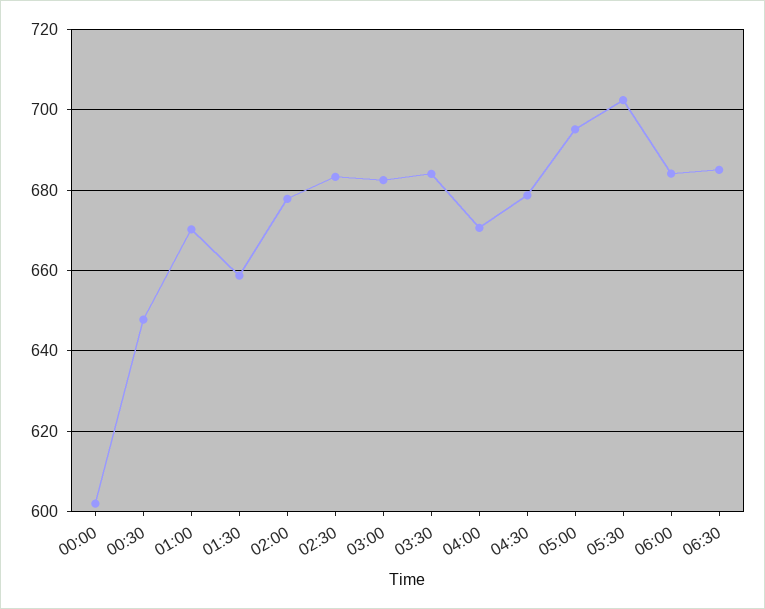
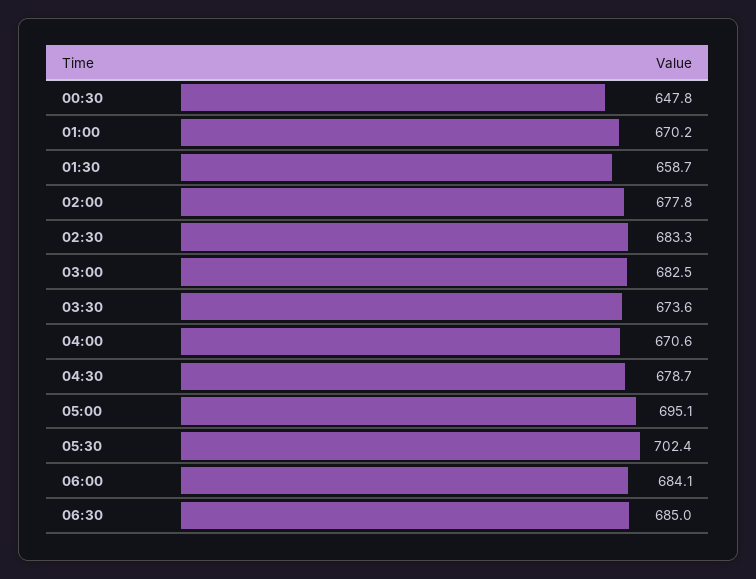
00:00: 602 -> none
03:30: 684 -> 673.6

